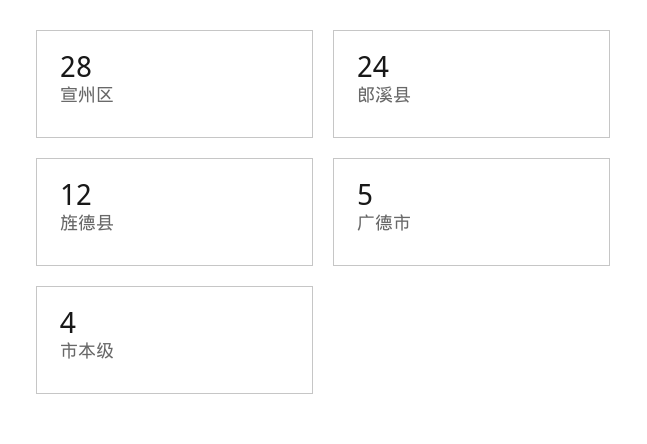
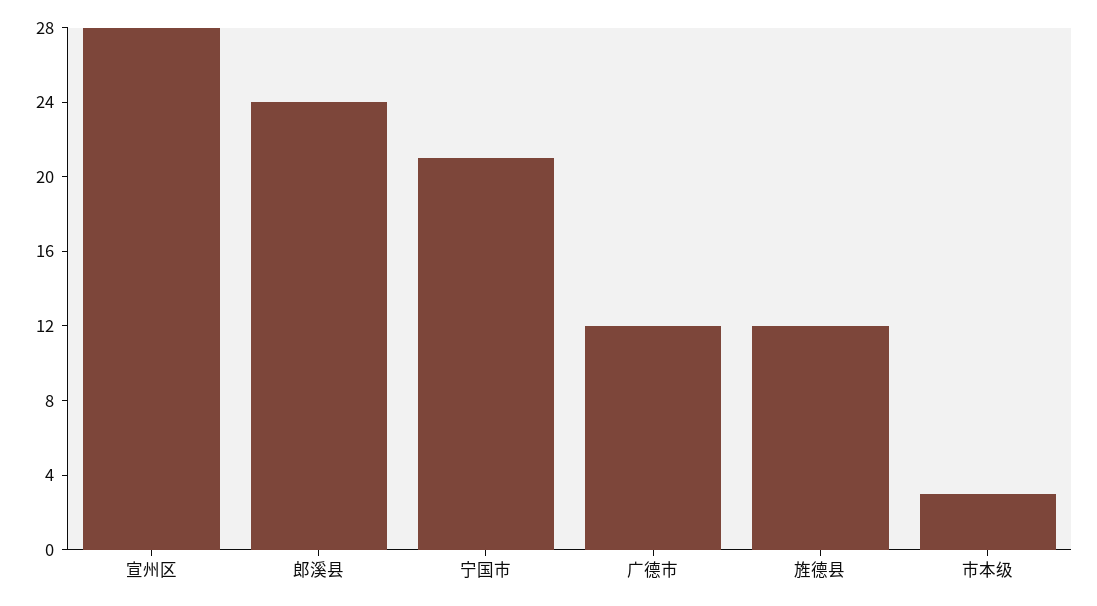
广德市: 5 -> 12
市本级: 4 -> 3
宁国市: none -> 21

